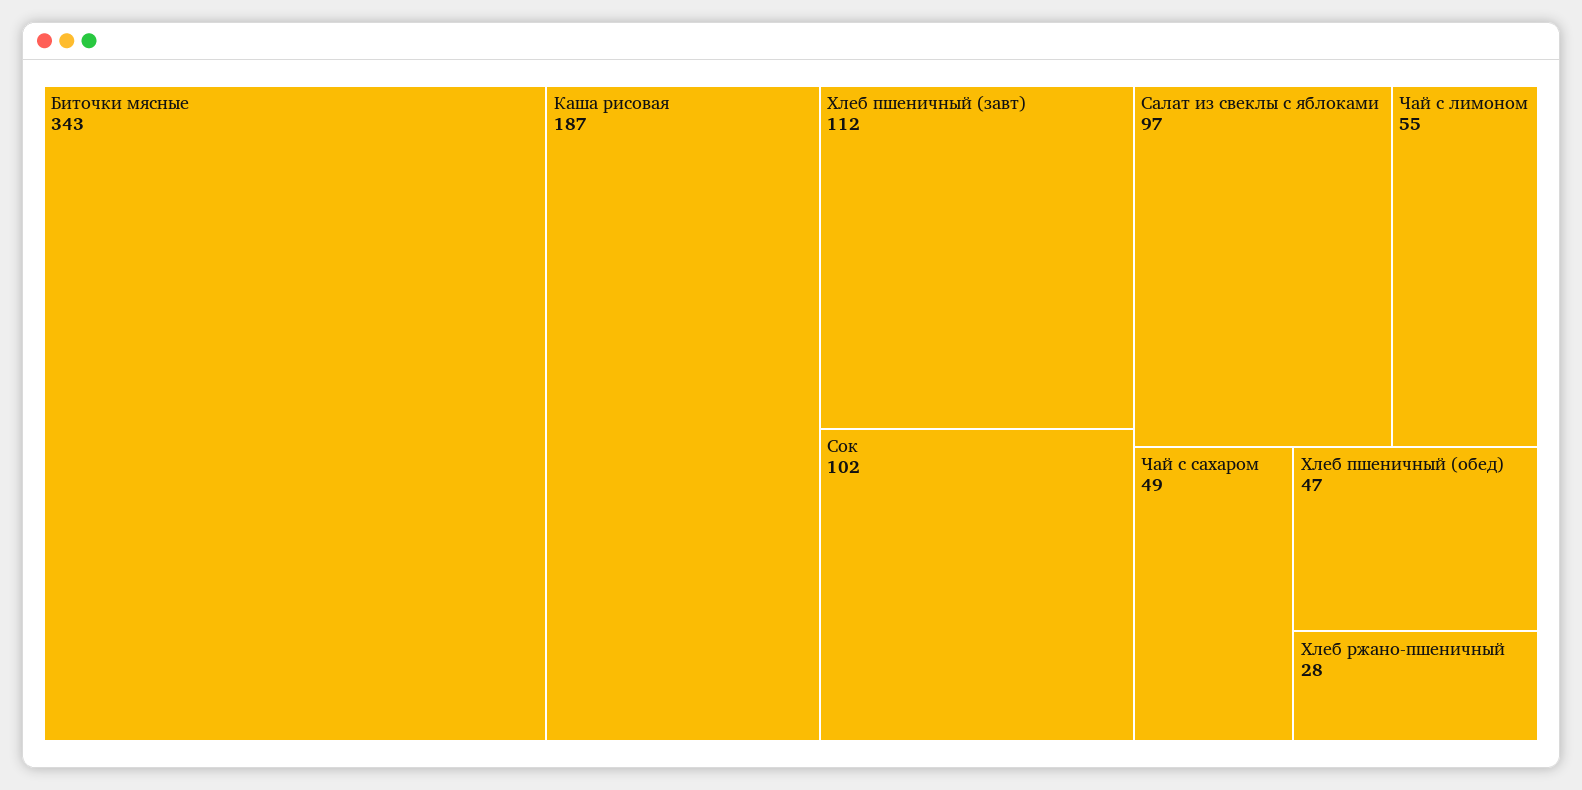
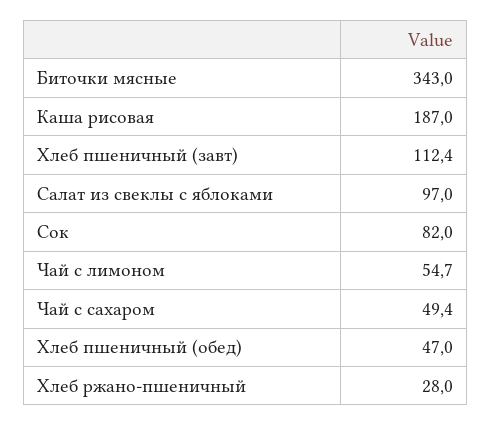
Сок: 102 -> 82

